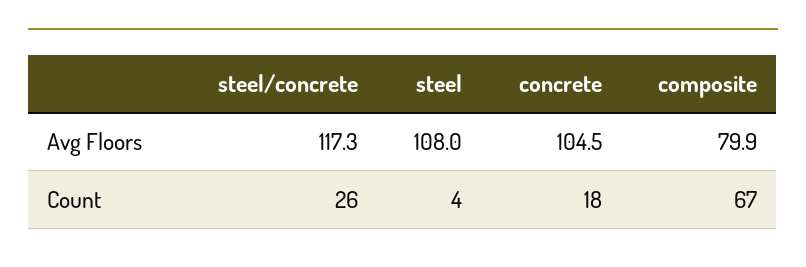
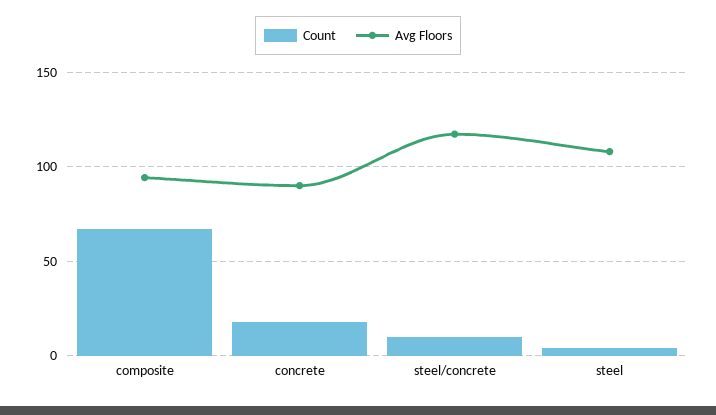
Avg Floors, concrete: 104.5 -> 90
Avg Floors, composite: 79.9 -> 95
Count, steel/concrete: 26 -> 10

